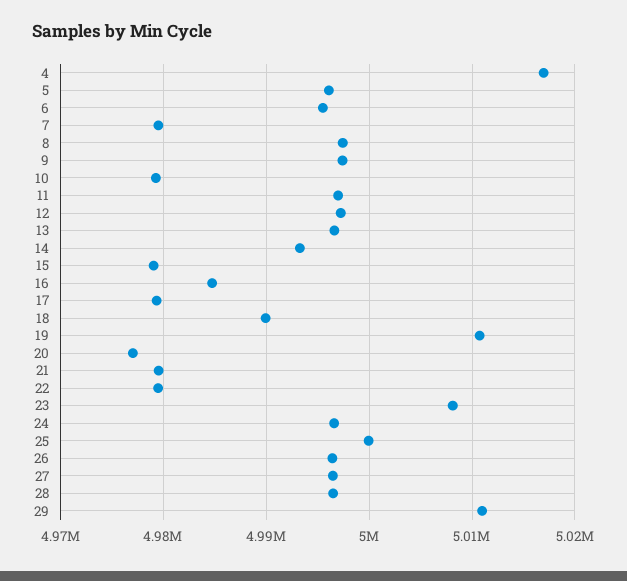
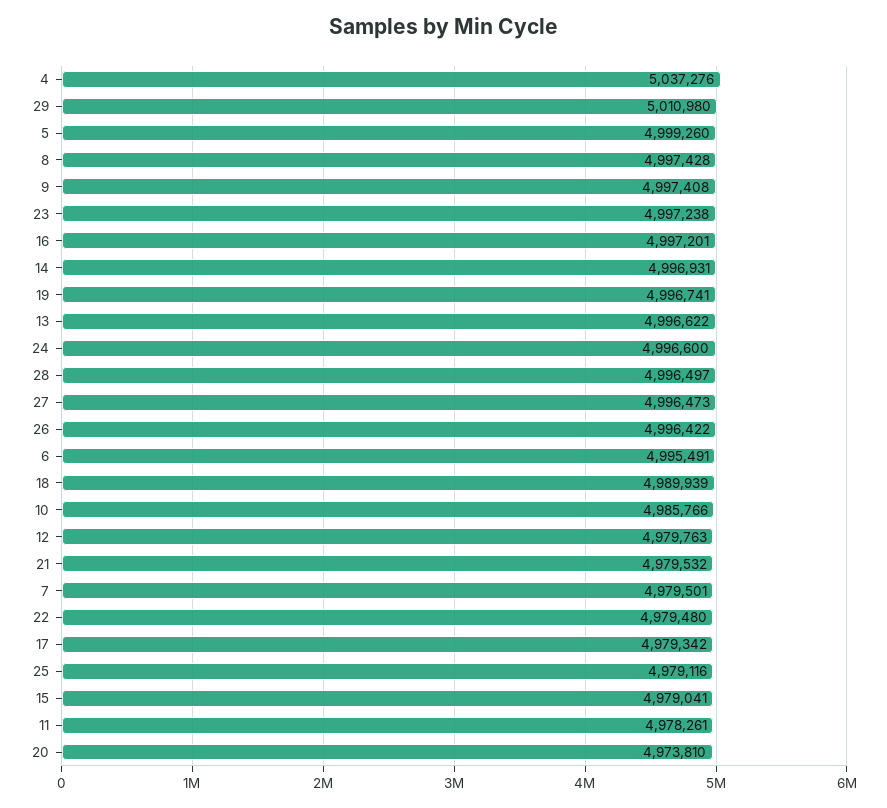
4: 5017000 -> 5037276
5: 4996000 -> 4999260
10: 4979000 -> 4985766
11: 4997000 -> 4978261
12: 4997000 -> 4979763
14: 4993000 -> 4996931
16: 4985000 -> 4997201
19: 5011000 -> 4996741
20: 4977000 -> 4973810
23: 5008000 -> 4997238
25: 5000000 -> 4979116

